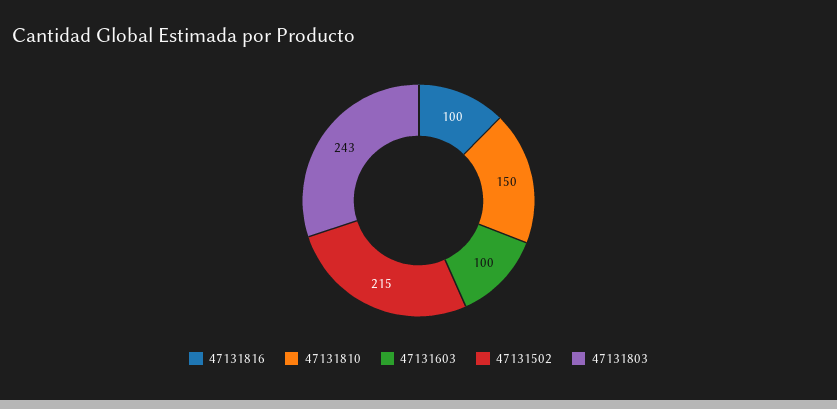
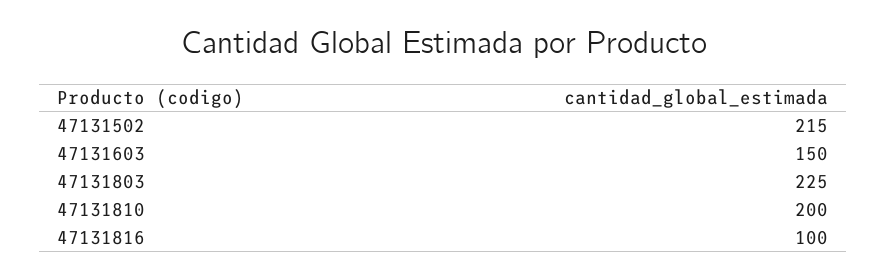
47131810: 150 -> 200
47131603: 100 -> 150
47131803: 243 -> 225

